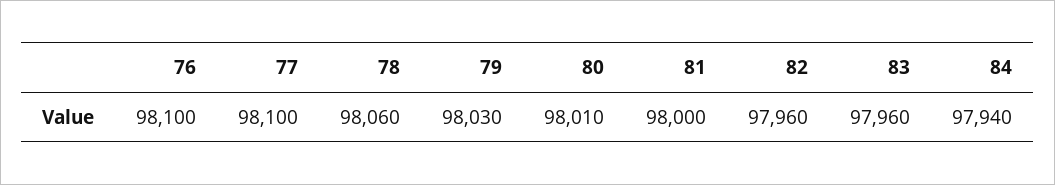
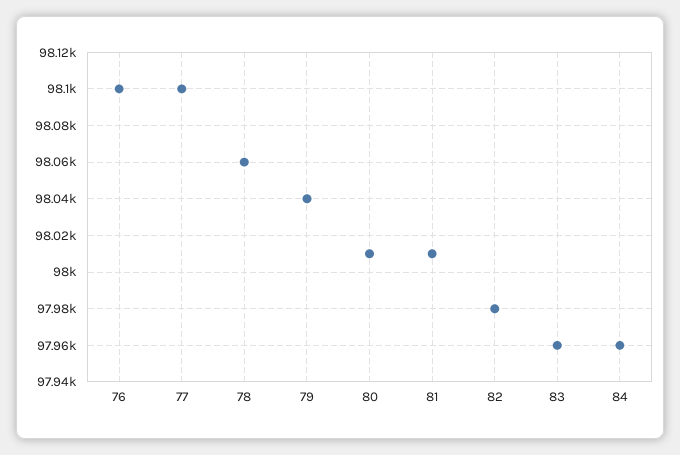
79: 98030 -> 98040
81: 98000 -> 98010
82: 97960 -> 97980
84: 97940 -> 97960

